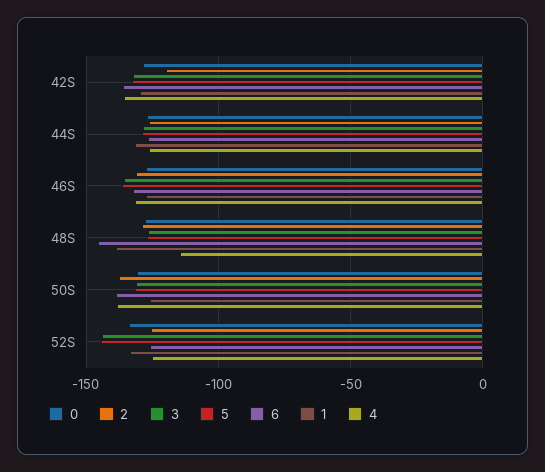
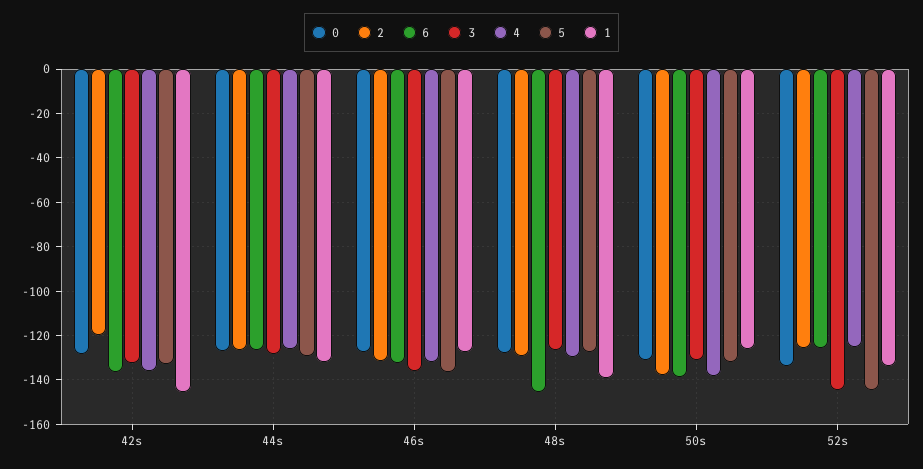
1, 42S: -130 -> -145
4, 48S: -115 -> -130

